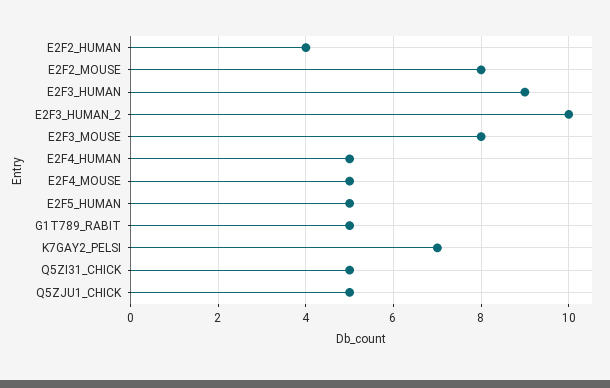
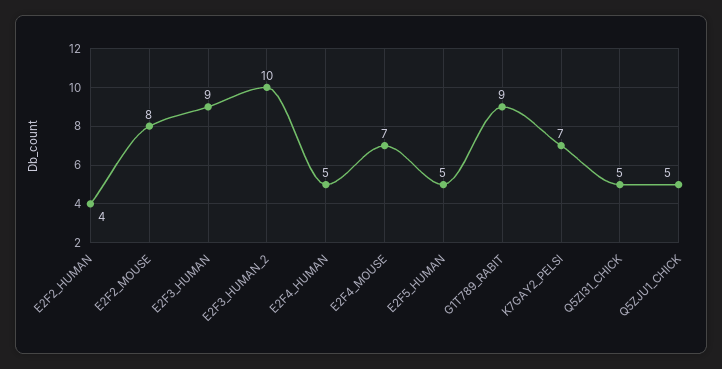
E2F3_MOUSE: 8 -> none
E2F4_MOUSE: 5 -> 7
G1T789_RABIT: 5 -> 9

